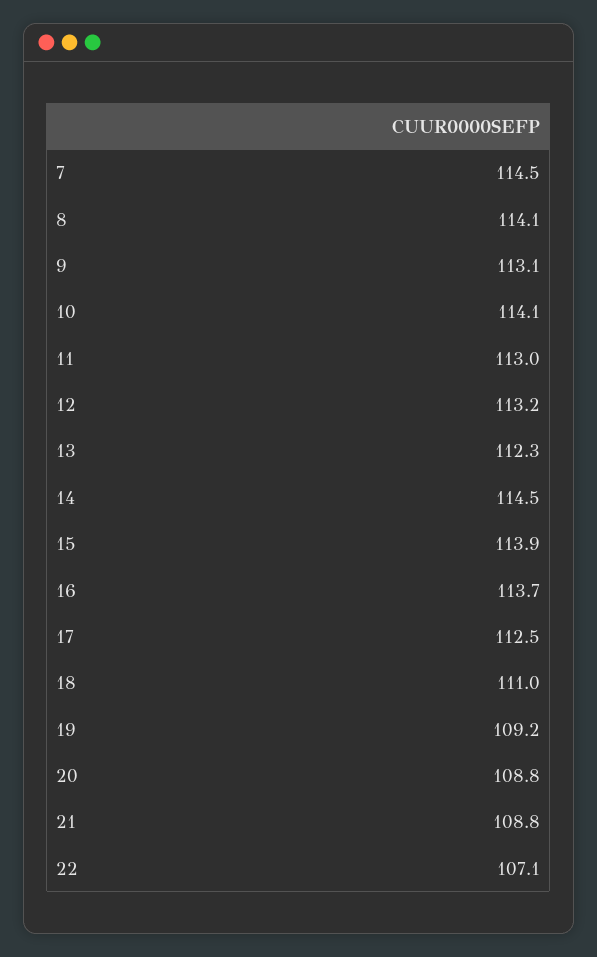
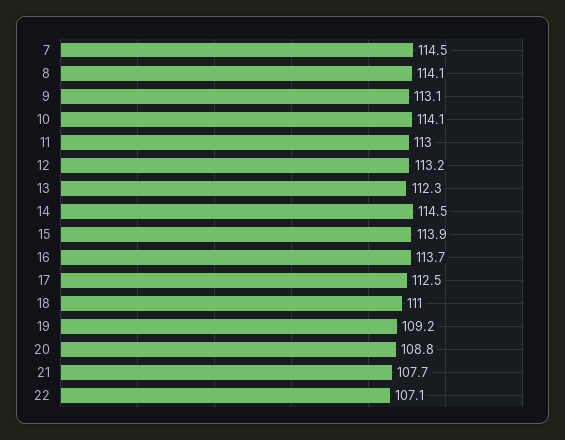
21: 108.8 -> 107.7

